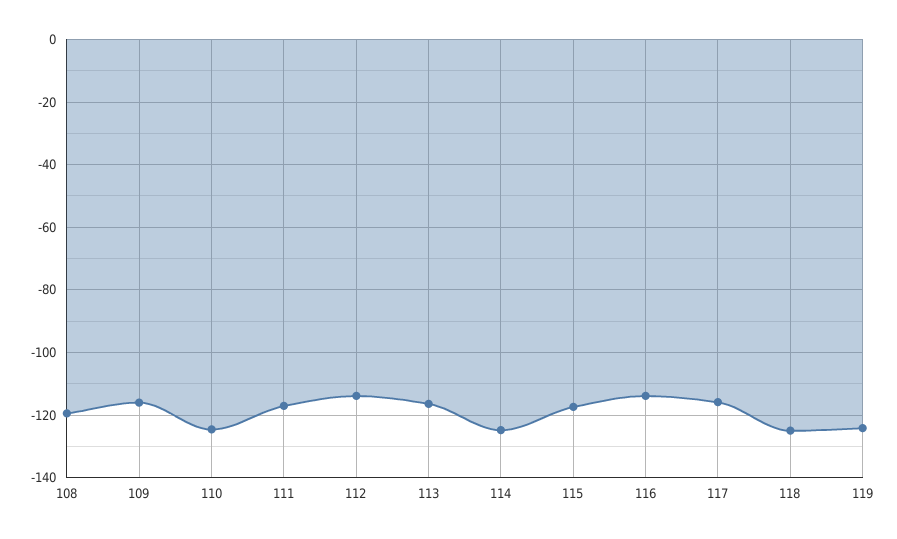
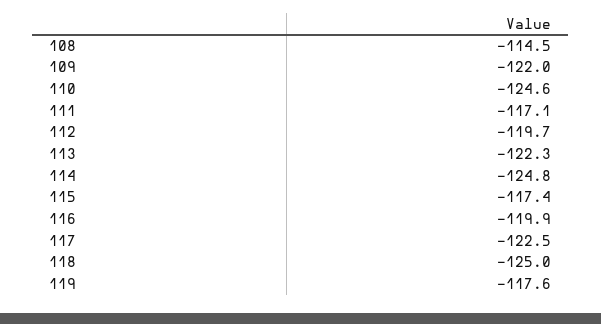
108: -120 -> -114.5
109: -116 -> -122
112: -114 -> -119.7
113: -116 -> -122.3
116: -114 -> -119.9
117: -116 -> -122.5
119: -124 -> -117.6

